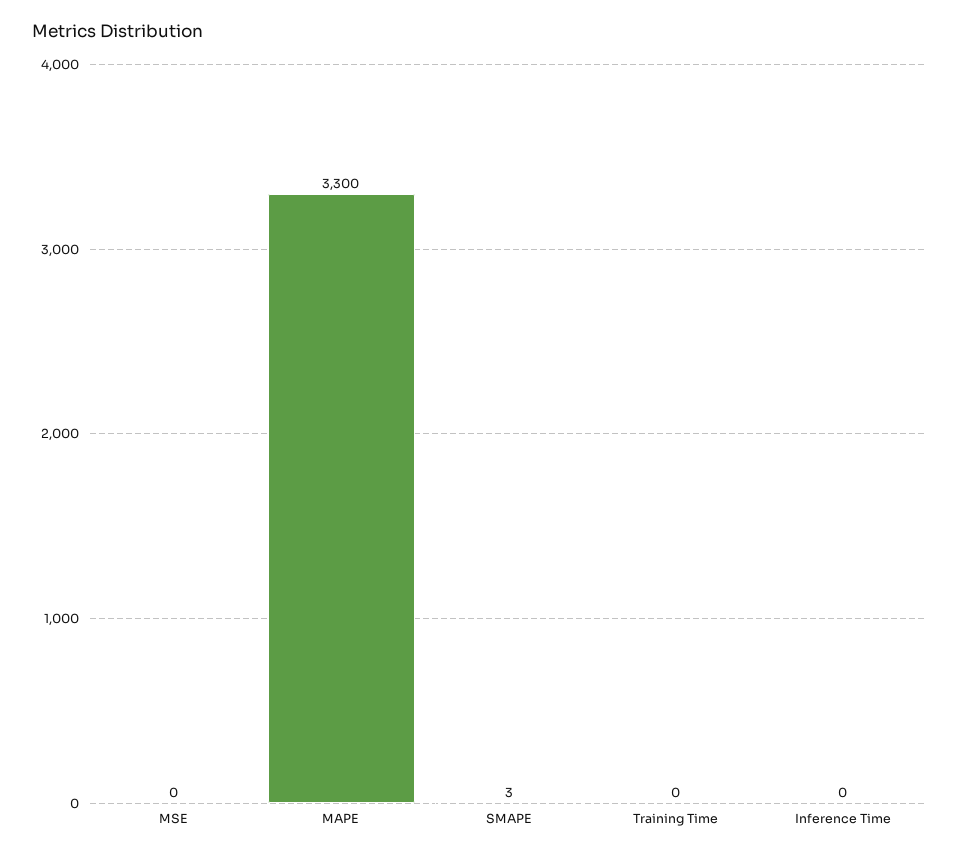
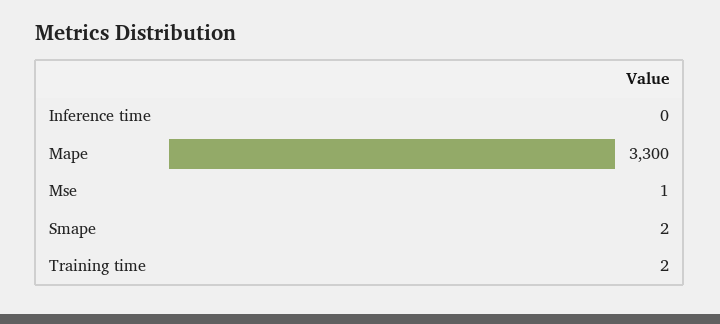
MSE: 0 -> 1
SMAPE: 3 -> 2
Training Time: 0 -> 2

